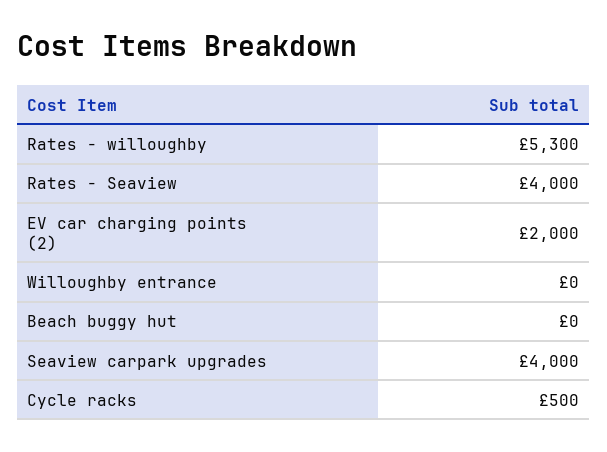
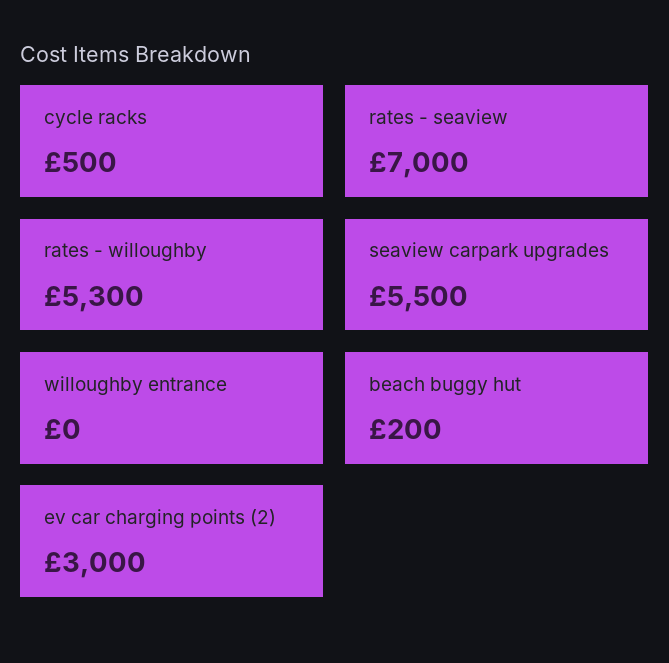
Rates - Seaview: 4000 -> 7000
EV car charging points (2): 2000 -> 3000
Beach buggy hut: 0 -> 200
Seaview carpark upgrades: 4000 -> 5500

